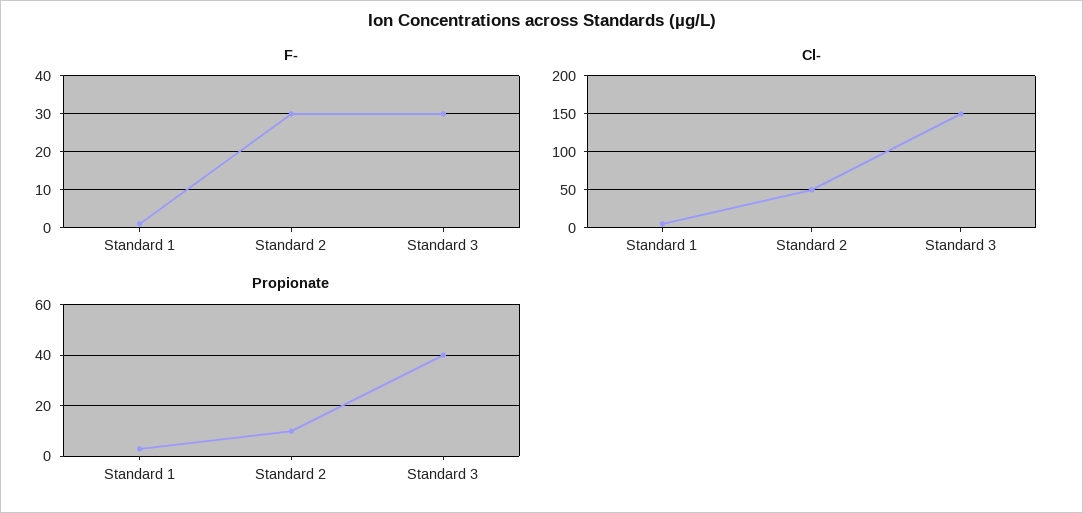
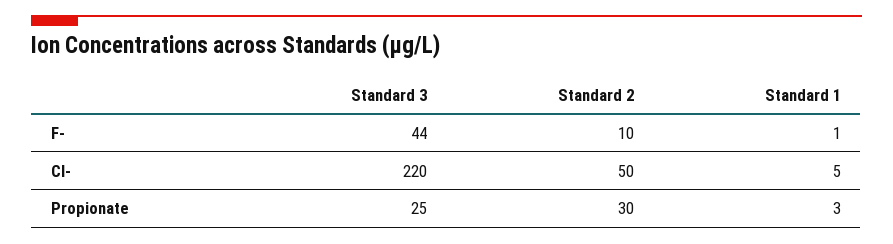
F-, Standard 2: 30 -> 10
F-, Standard 3: 30 -> 44
Cl-, Standard 3: 150 -> 220
Propionate, Standard 2: 10 -> 30
Propionate, Standard 3: 40 -> 25

